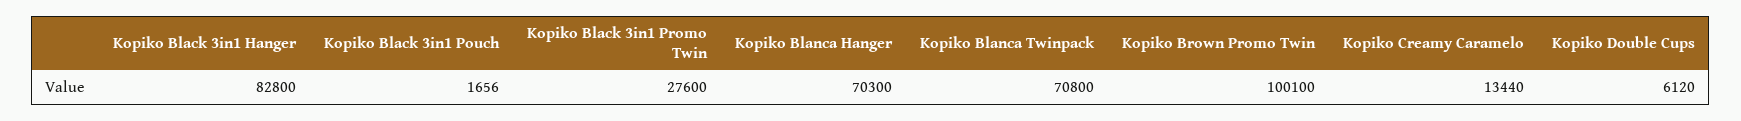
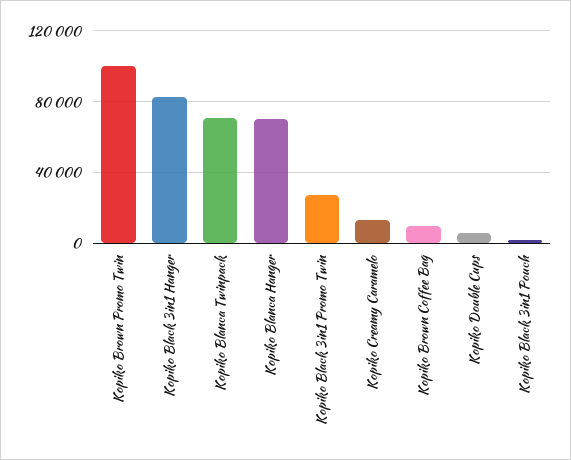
Kopiko Brown Coffee Bag: none -> 10000

